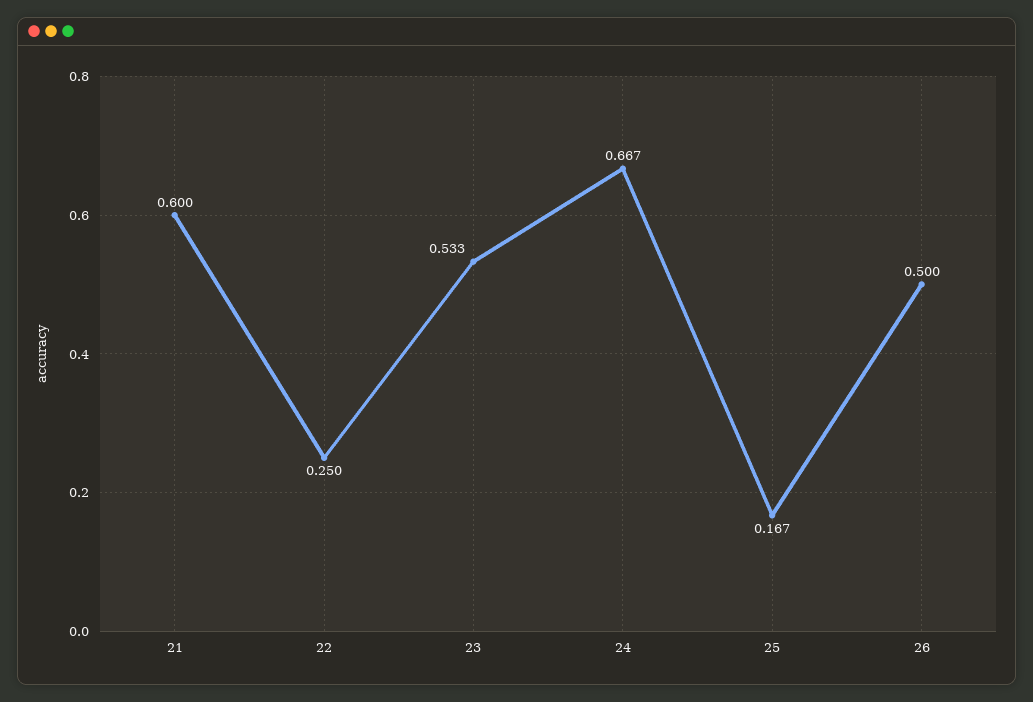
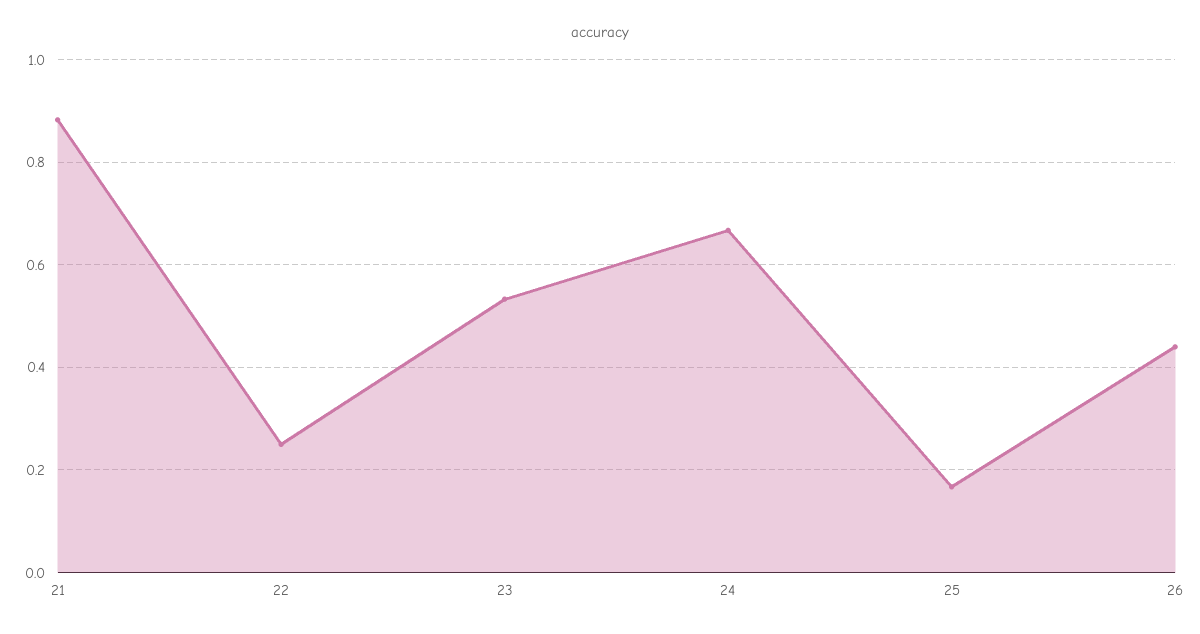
21: 0.6 -> 0.88
26: 0.5 -> 0.44

